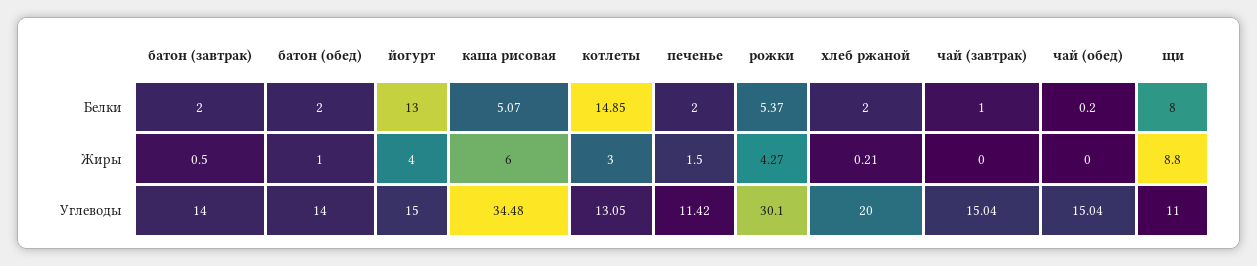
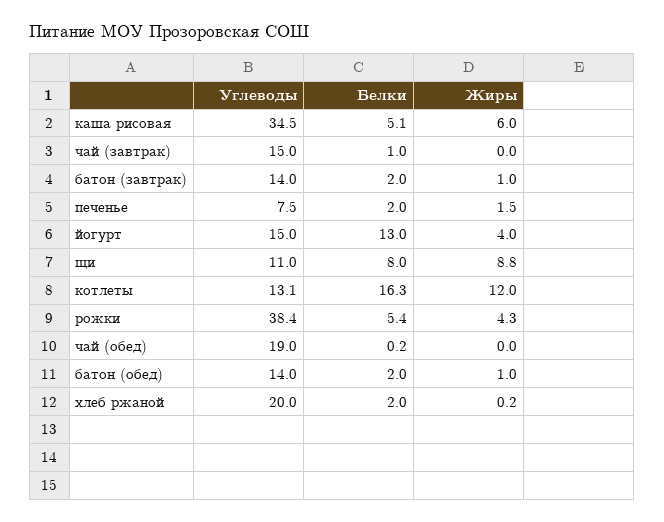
котлеты, Белки: 14.85 -> 16.3
батон (завтрак), Жиры: 0.5 -> 1
котлеты, Жиры: 3 -> 12
печенье, Углеводы: 11.42 -> 7.5
рожки, Углеводы: 30.1 -> 38.4
чай (обед), Углеводы: 15.04 -> 19

